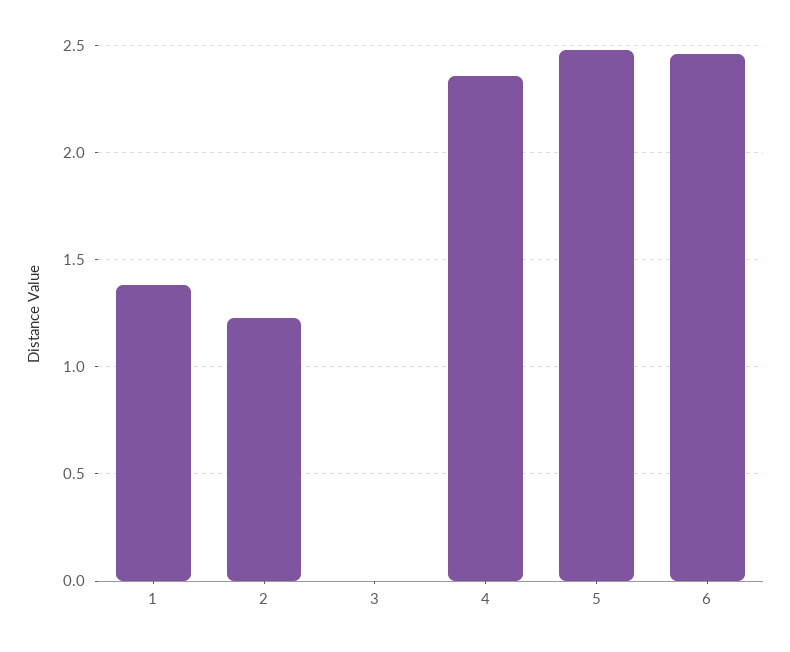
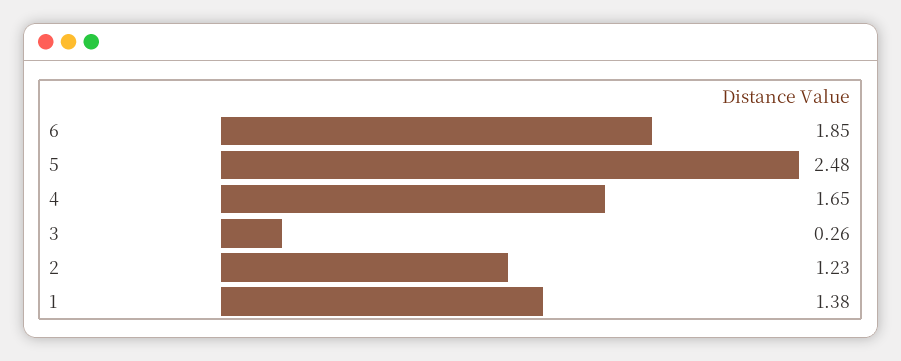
3: 0 -> 0.26
4: 2.35 -> 1.65
6: 2.45 -> 1.85

